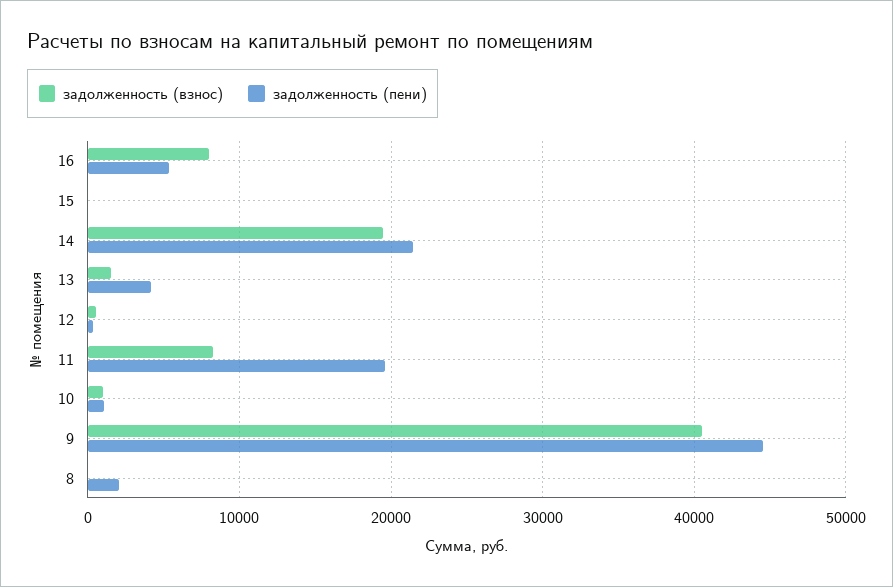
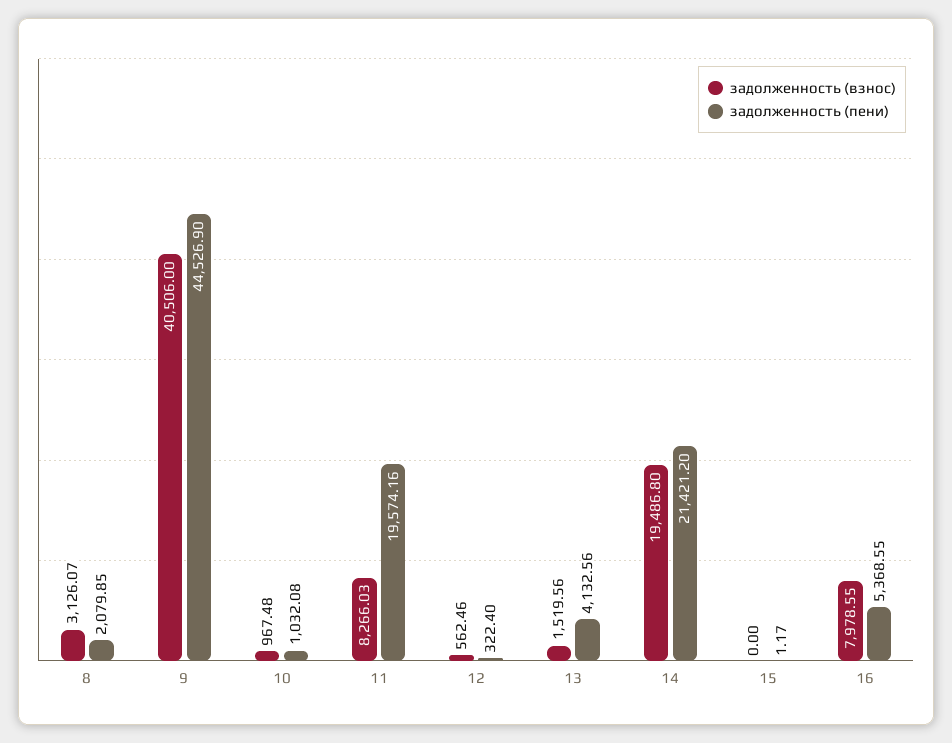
задолженность (взнос), 8: 0 -> 3126.07

